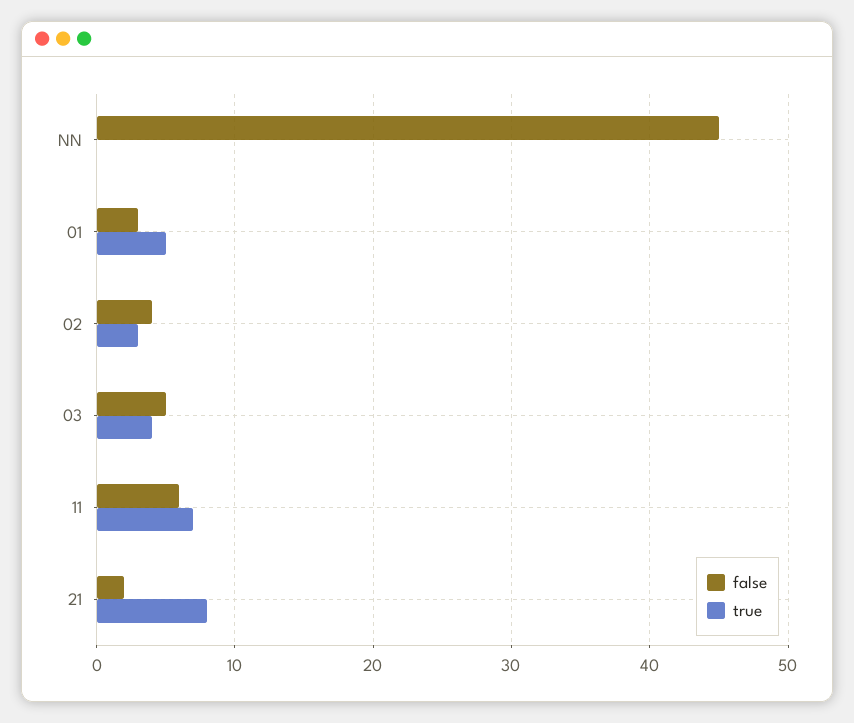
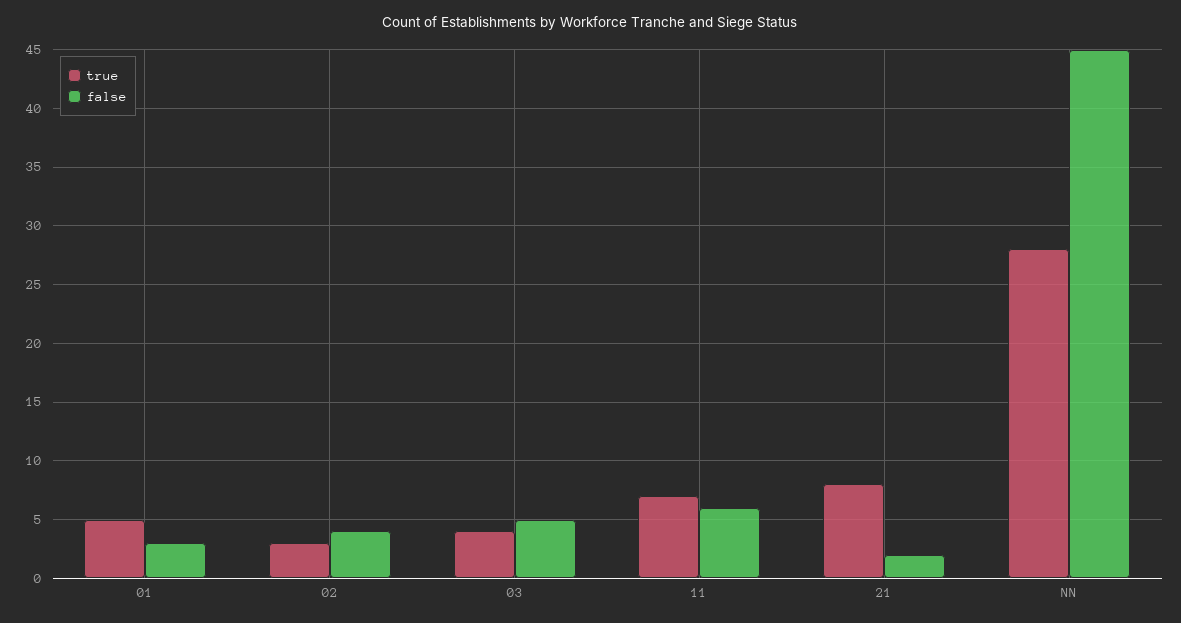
true, NN: 0 -> 28

